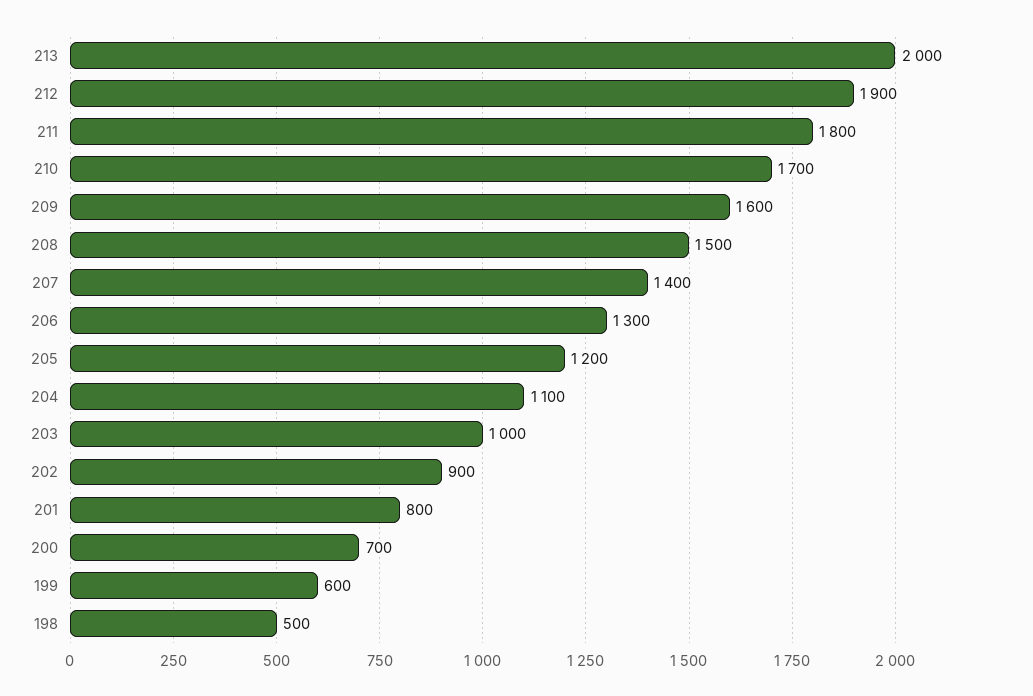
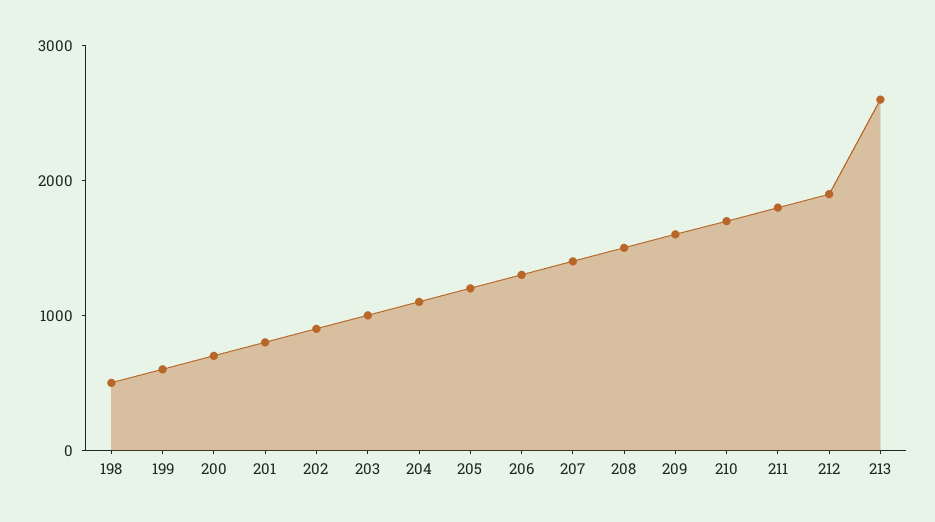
213: 2000 -> 2600

